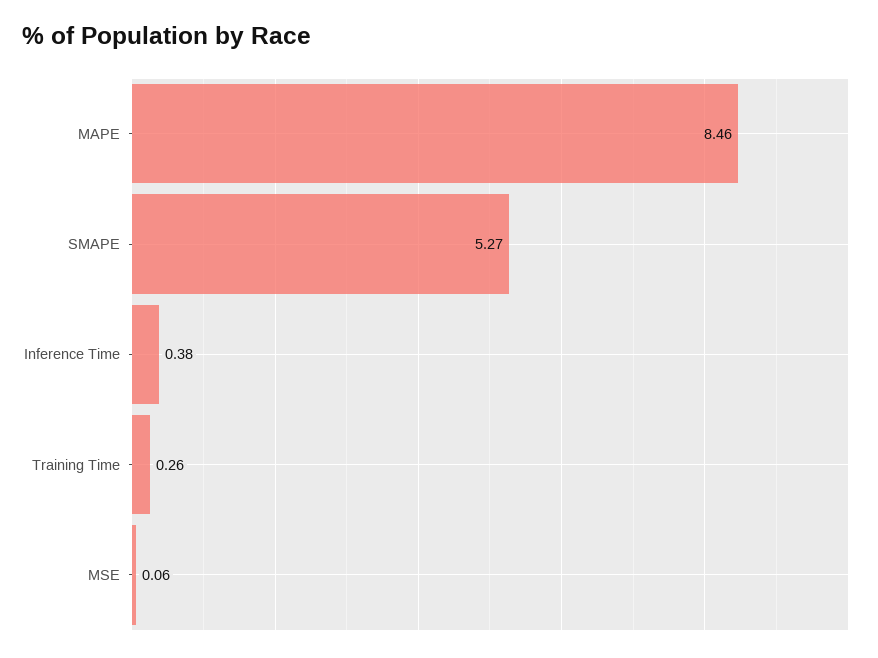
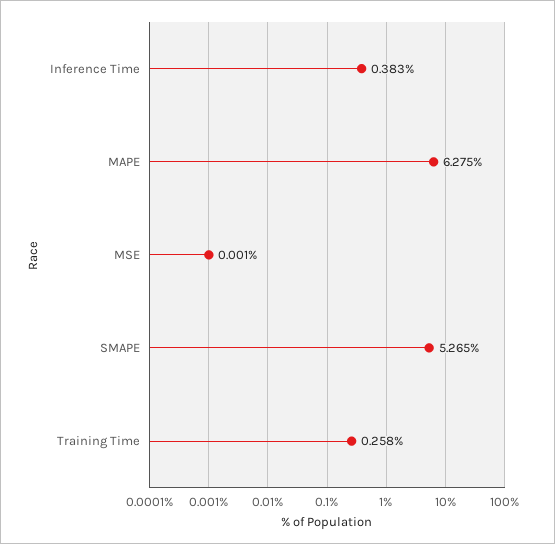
MAPE: 8.46 -> 6.275
MSE: 0.06 -> 0.001

